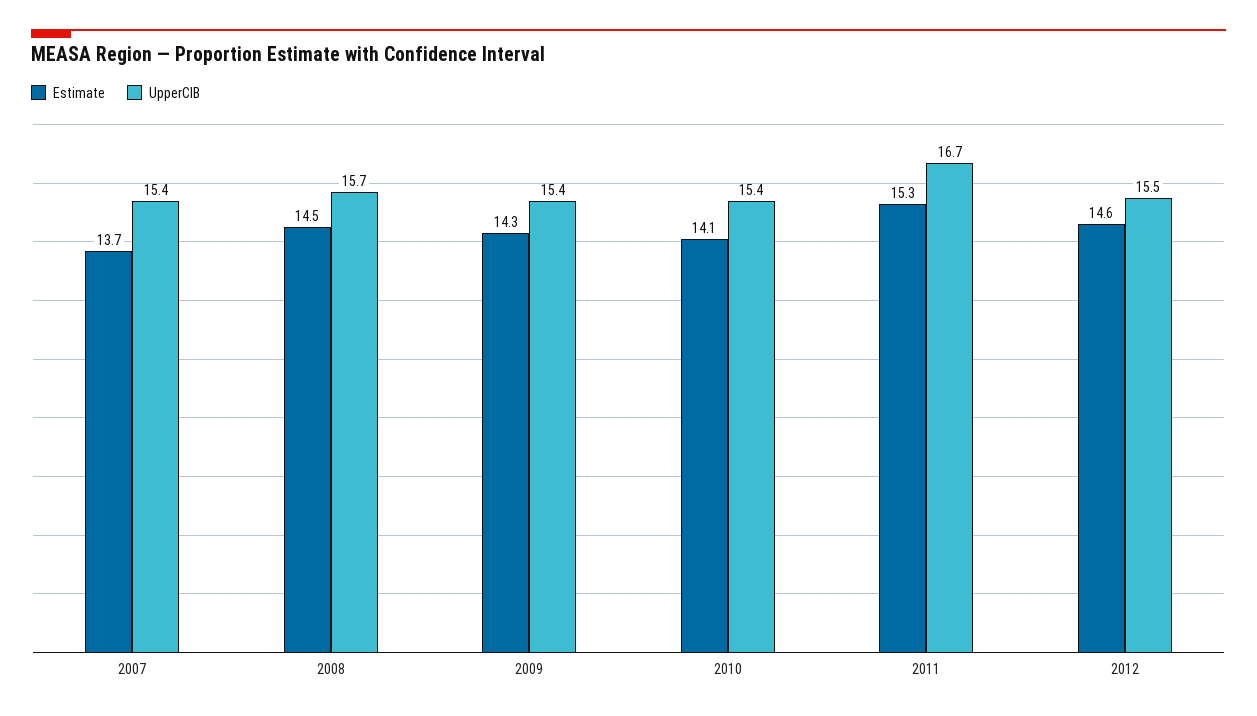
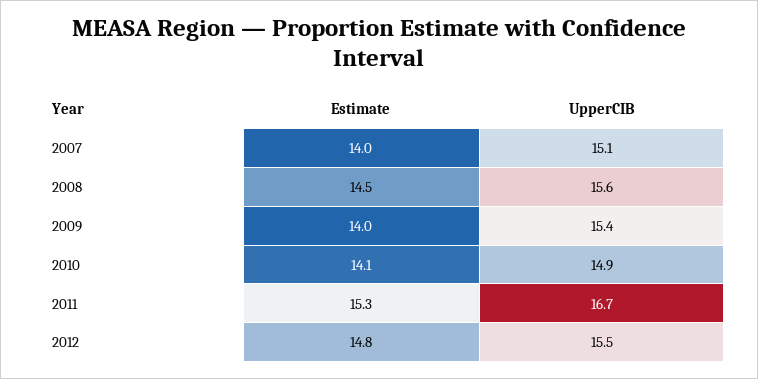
Estimate, 2007: 13.7 -> 14
UpperCIB, 2007: 15.4 -> 15.1
UpperCIB, 2008: 15.7 -> 15.6
Estimate, 2009: 14.3 -> 14
UpperCIB, 2010: 15.4 -> 14.9
Estimate, 2012: 14.6 -> 14.8

